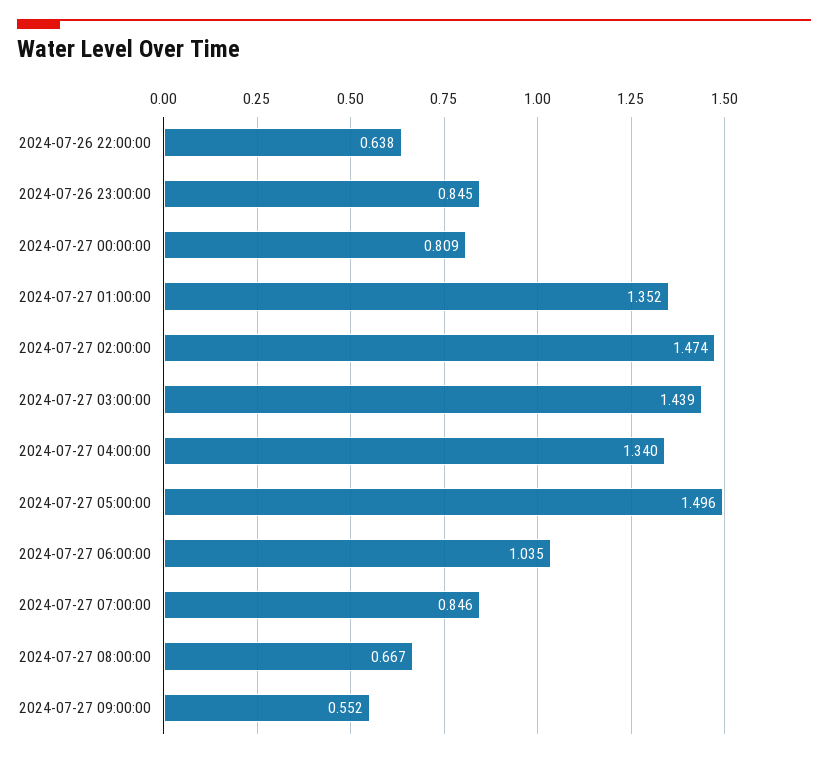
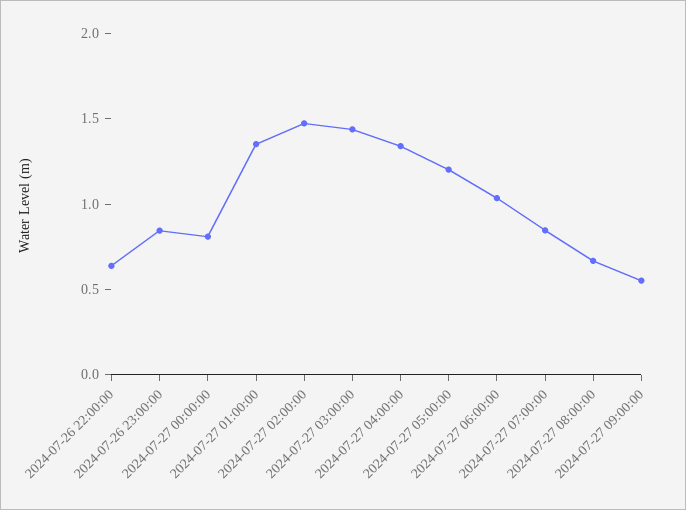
2024-07-27 05:00:00: 1.496 -> 1.2

